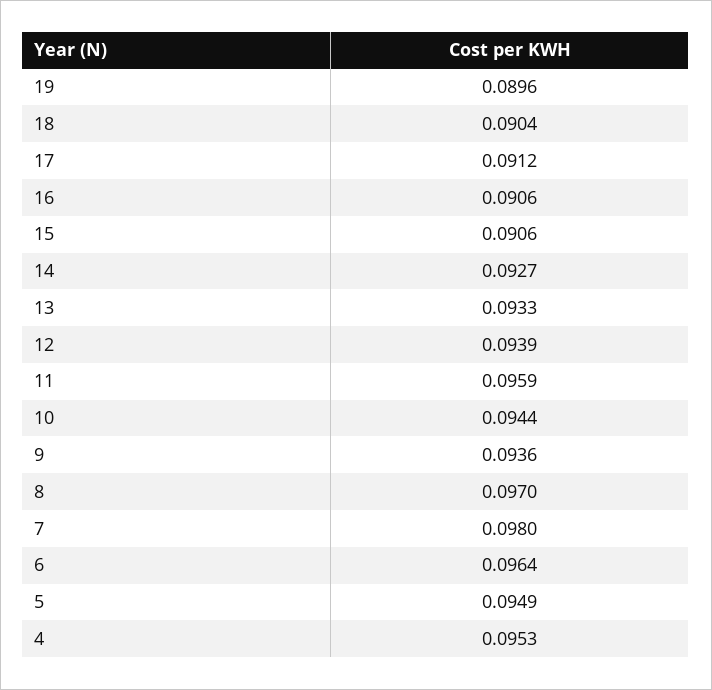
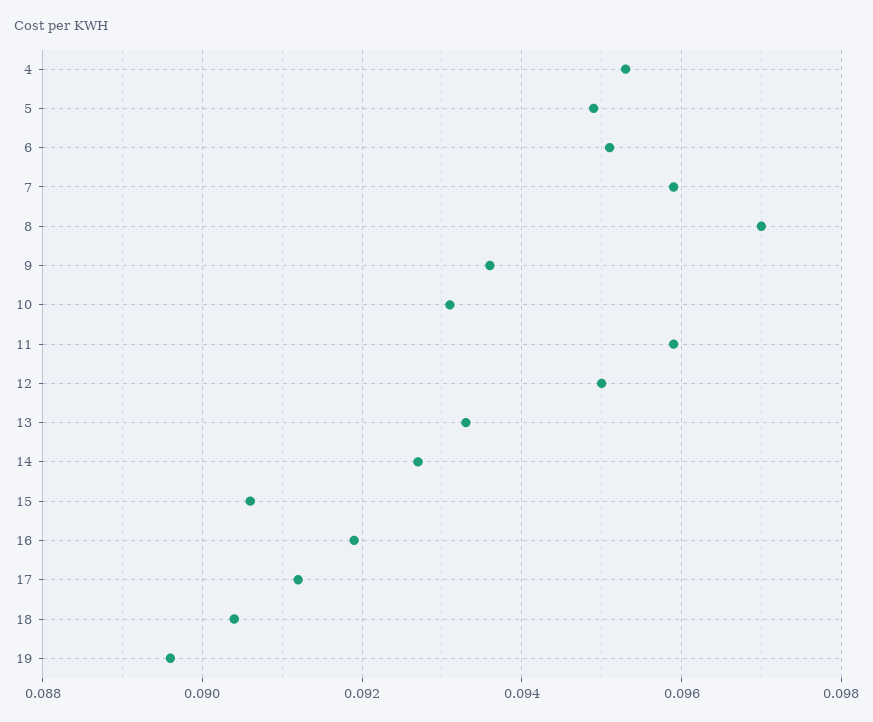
16: 0.0906 -> 0.092
12: 0.0939 -> 0.095
10: 0.0944 -> 0.093
7: 0.098 -> 0.096
6: 0.0964 -> 0.095

